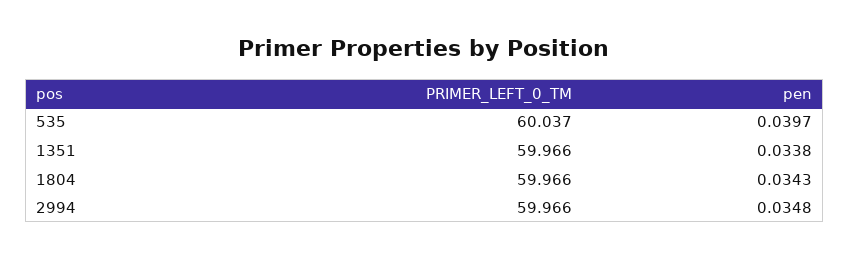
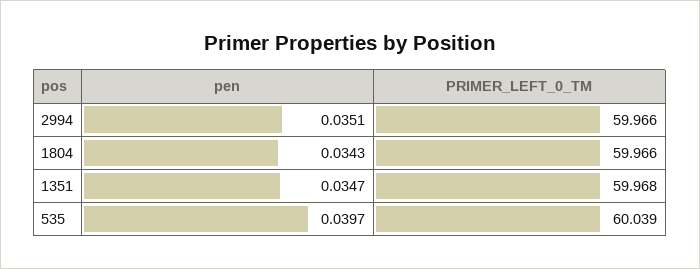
PRIMER_LEFT_0_TM, 535: 60.037 -> 60.039
PRIMER_LEFT_0_TM, 1351: 59.966 -> 59.968
pen, 1351: 0.0338 -> 0.0347
pen, 2994: 0.0348 -> 0.0351

